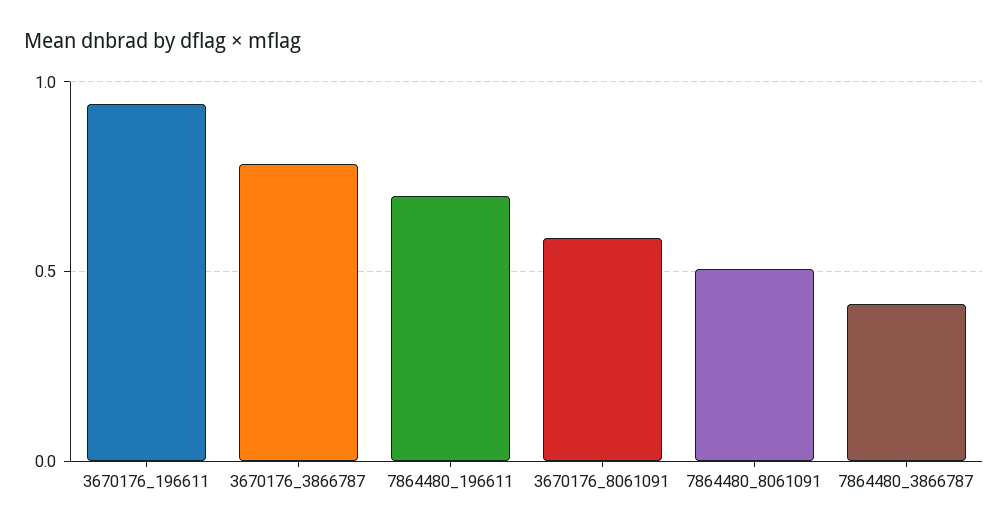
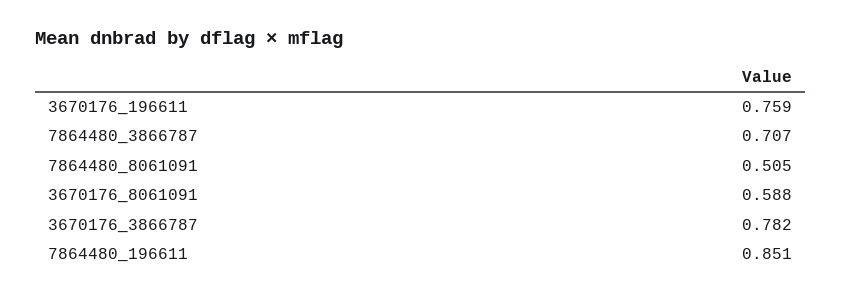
3670176_196611: 0.95 -> 0.759
7864480_196611: 0.7 -> 0.851
7864480_3866787: 0.4 -> 0.707

